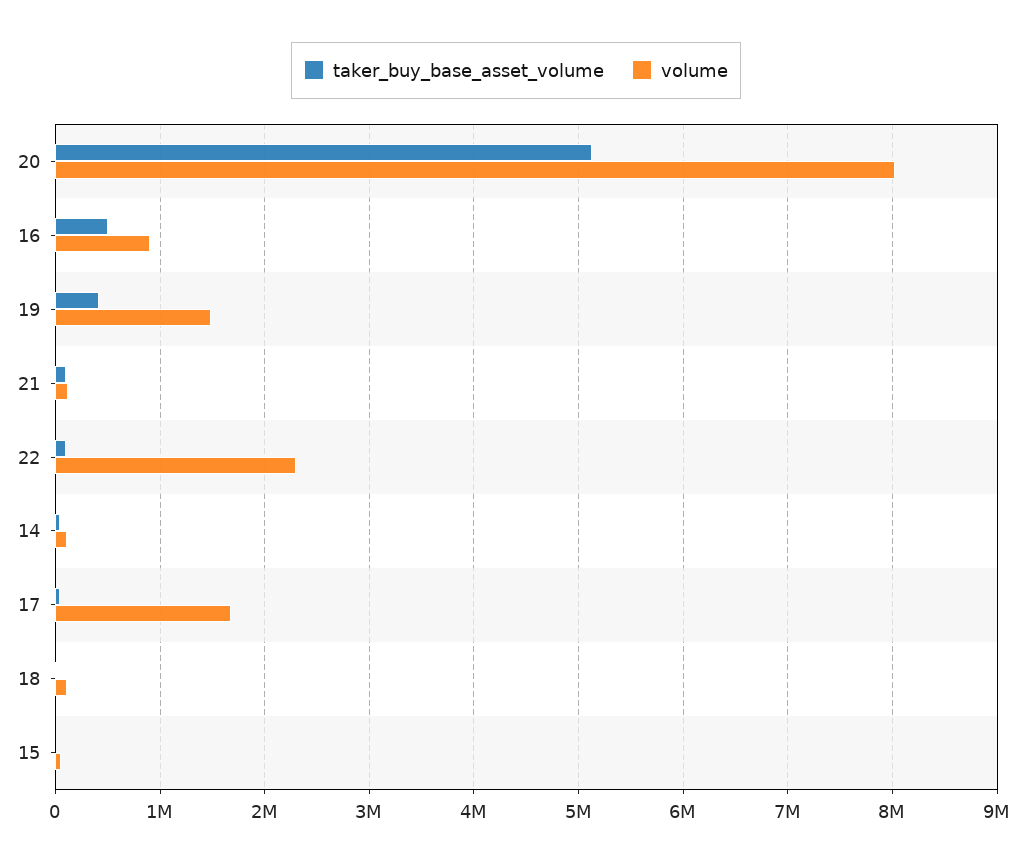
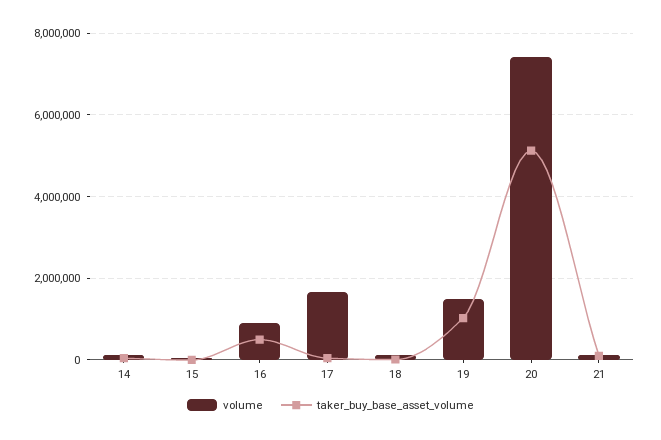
volume, 20: 8000000 -> 7400000
taker_buy_base_asset_volume, 19: 400000 -> 1000000
taker_buy_base_asset_volume, 22: 100000 -> none
volume, 22: 2300000 -> none

